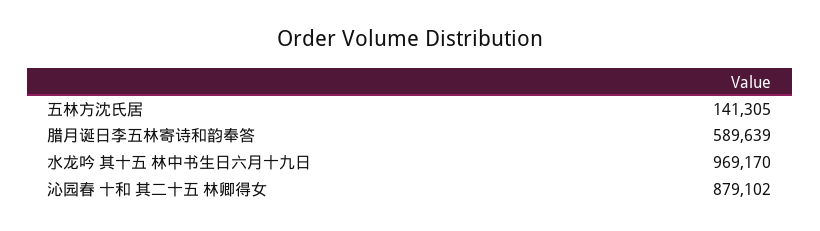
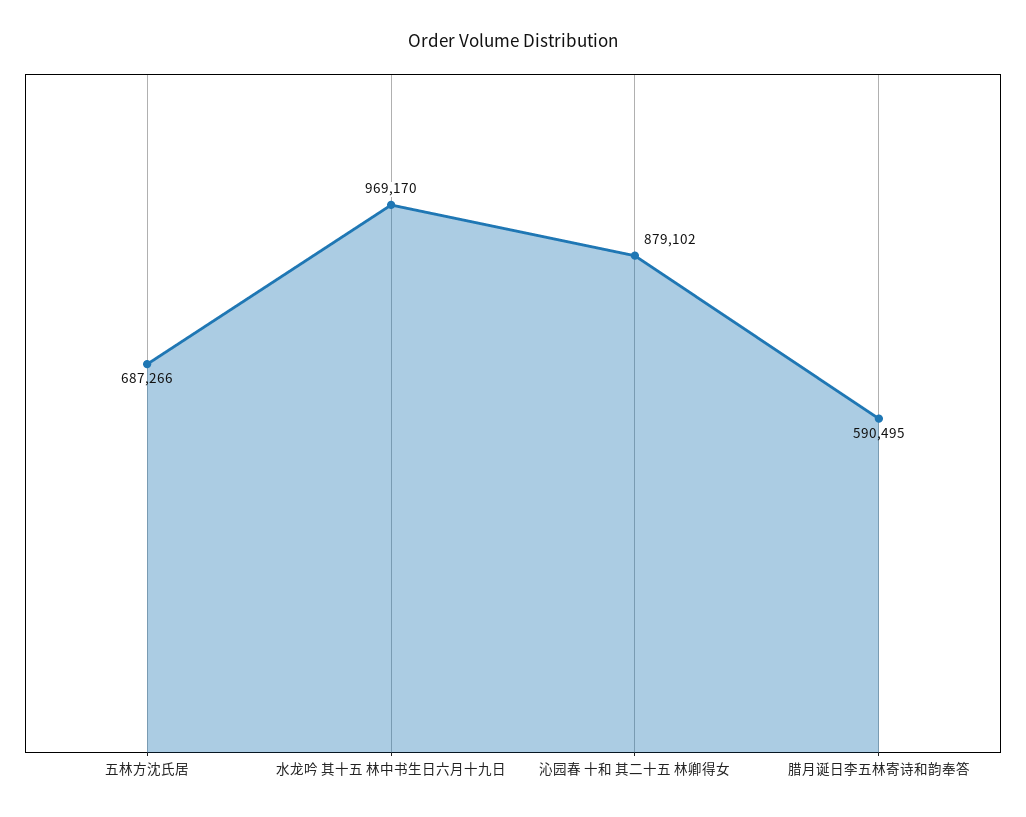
五林方沈氏居: 141305 -> 687266
腊月诞日李五林寄诗和韵奉答: 589639 -> 590495

